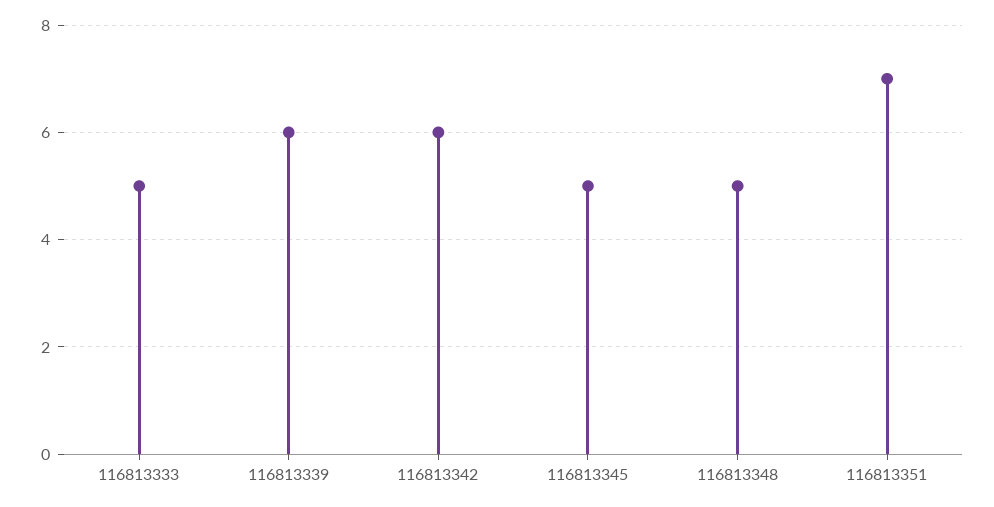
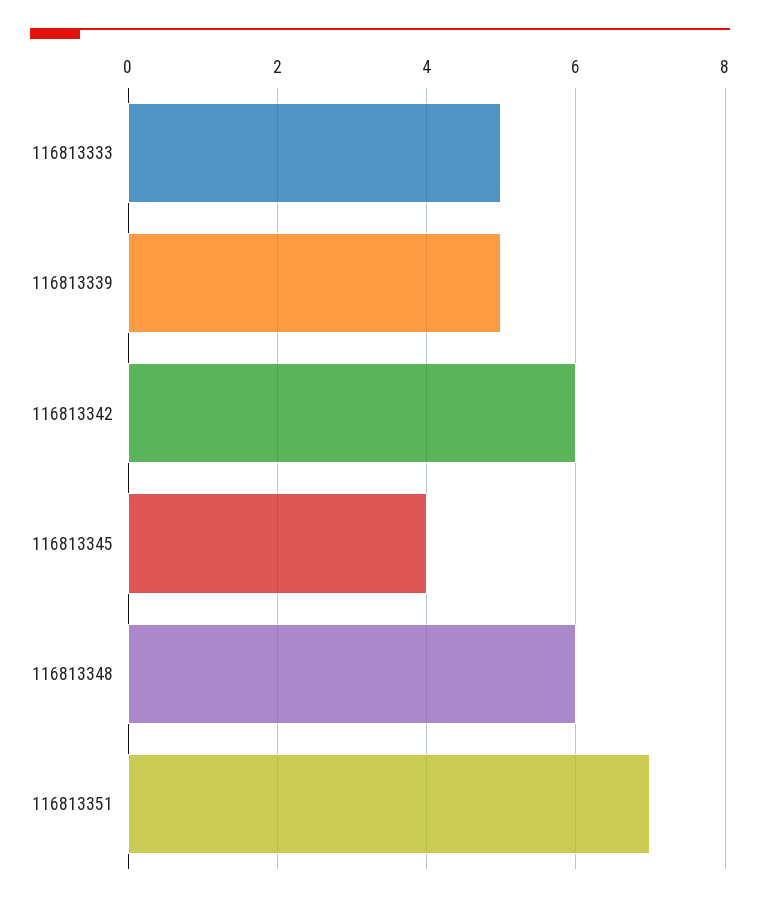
116813339: 6 -> 5
116813345: 5 -> 4
116813348: 5 -> 6

